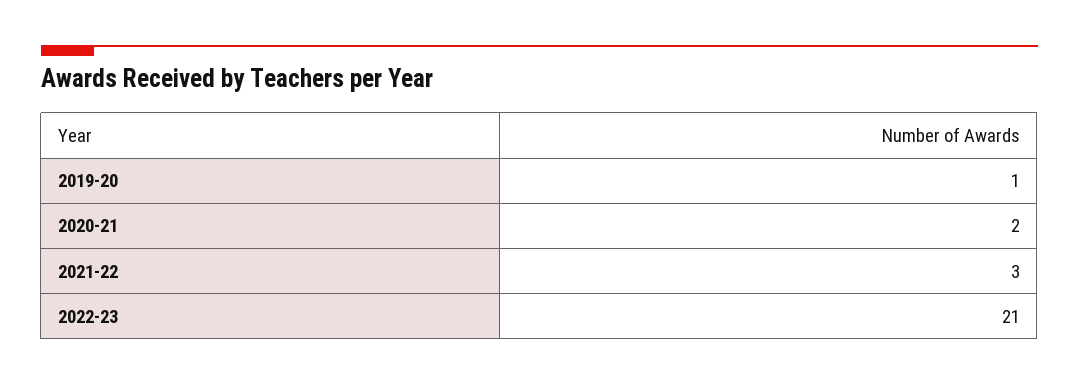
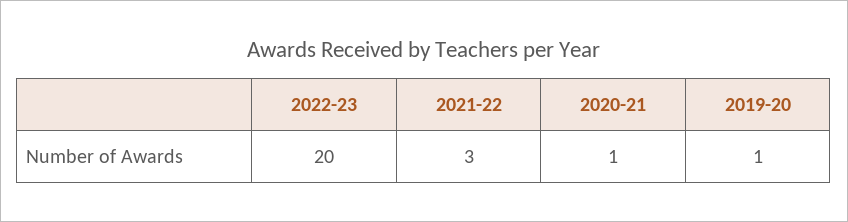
2020-21: 2 -> 1
2022-23: 21 -> 20

